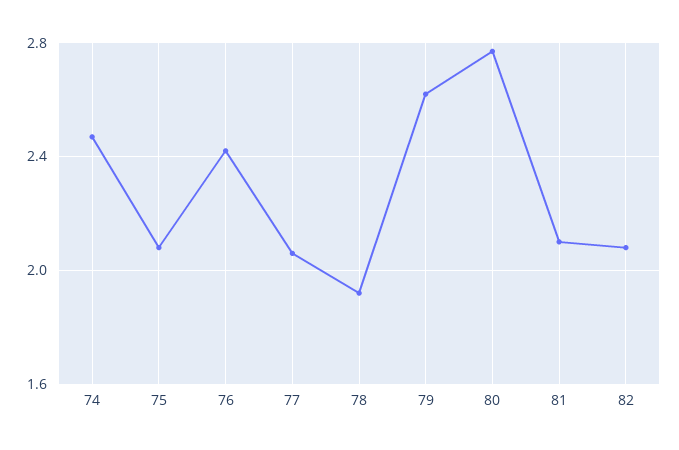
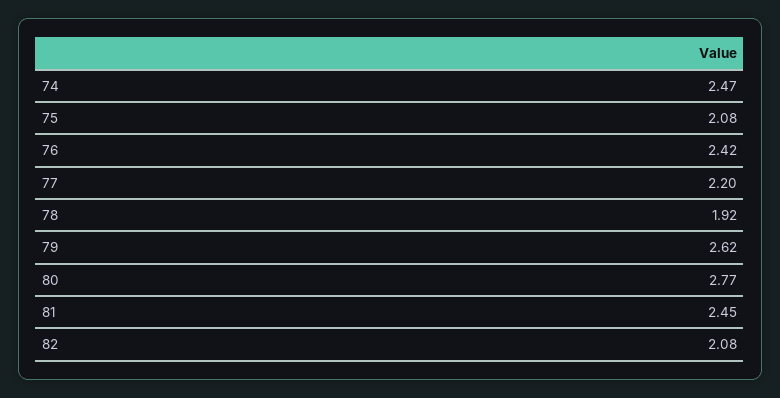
77: 2.05 -> 2.2
81: 2.1 -> 2.45

